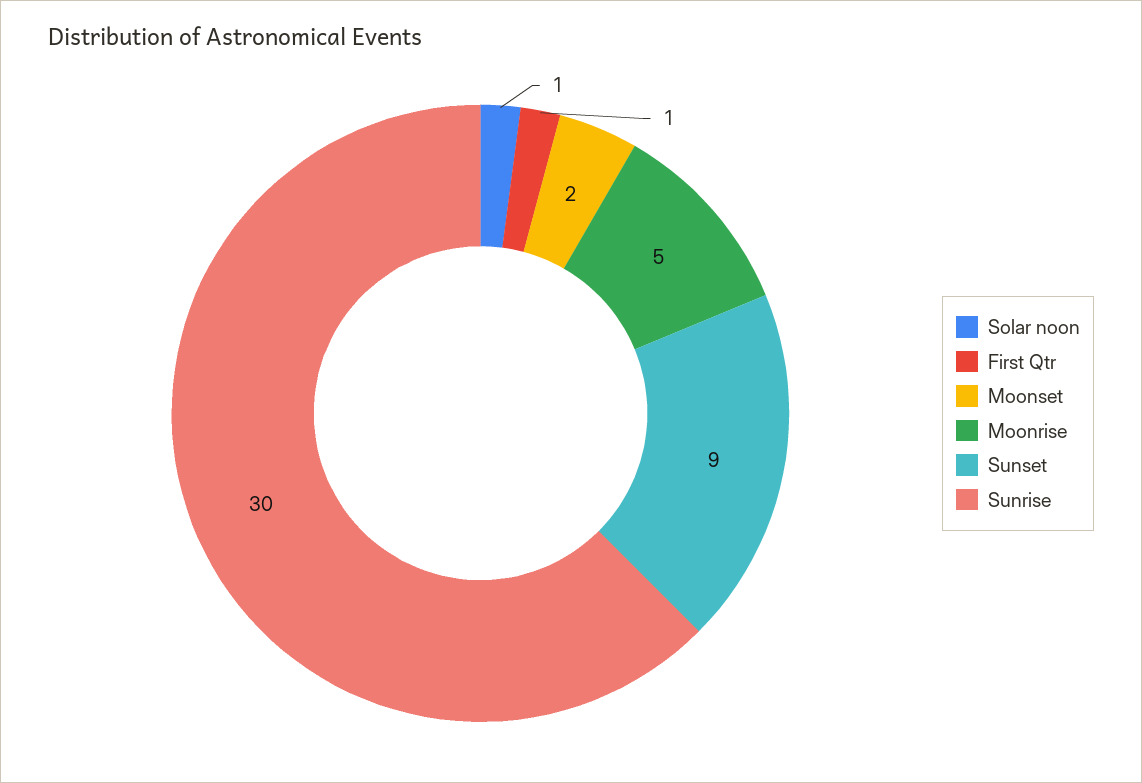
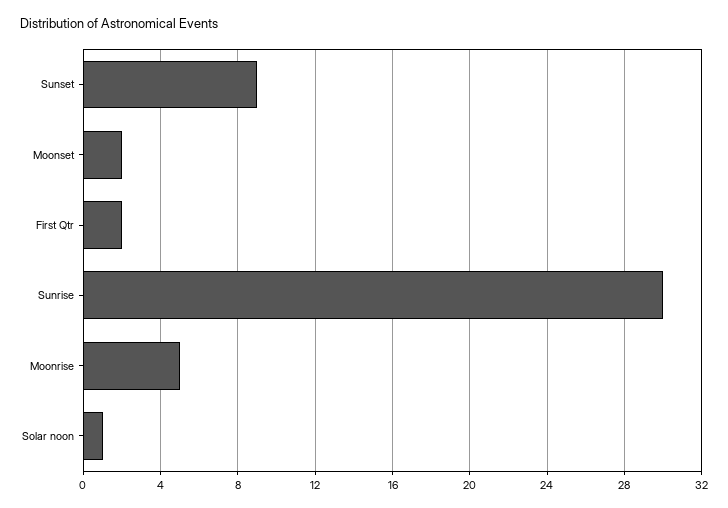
First Qtr: 1 -> 2

